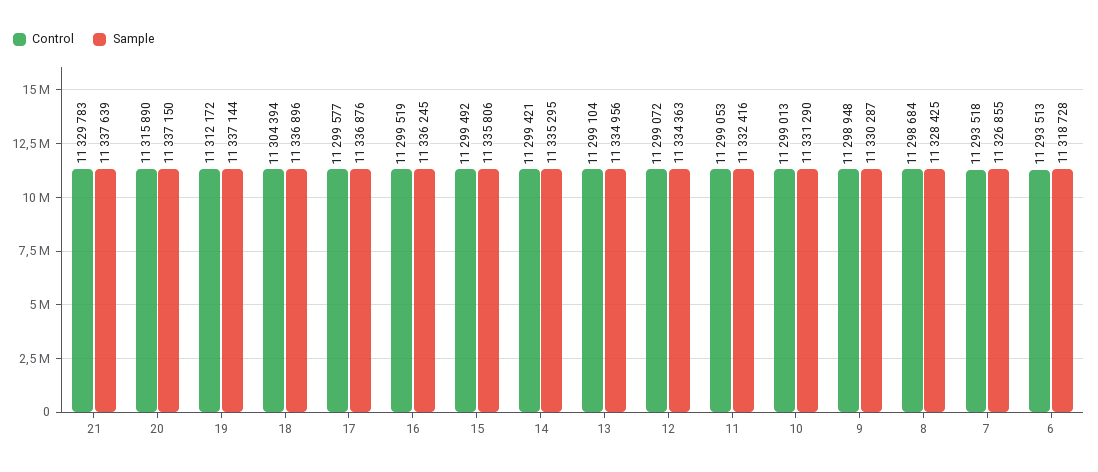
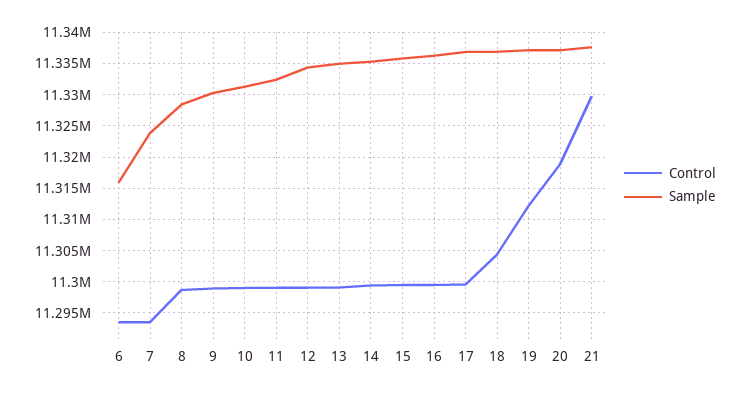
Control, 20: 11315890 -> 11319000
Sample, 7: 11326855 -> 11324000
Sample, 6: 11318728 -> 11316000

